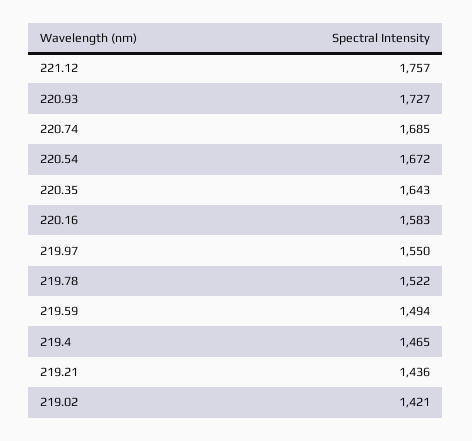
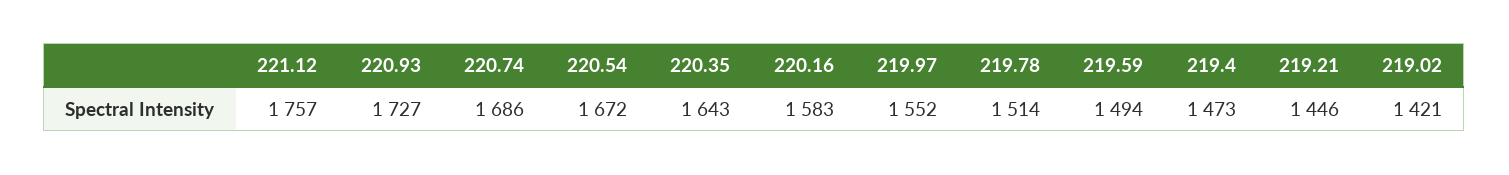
220.74: 1685 -> 1686
219.97: 1550 -> 1552
219.78: 1522 -> 1514
219.4: 1465 -> 1473
219.21: 1436 -> 1446

